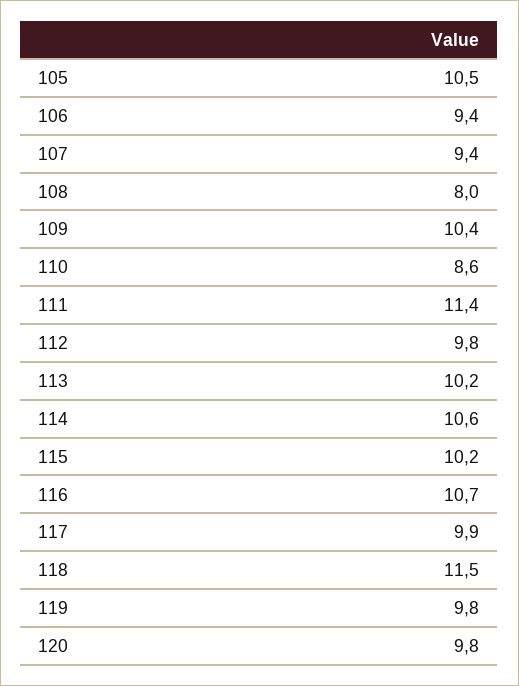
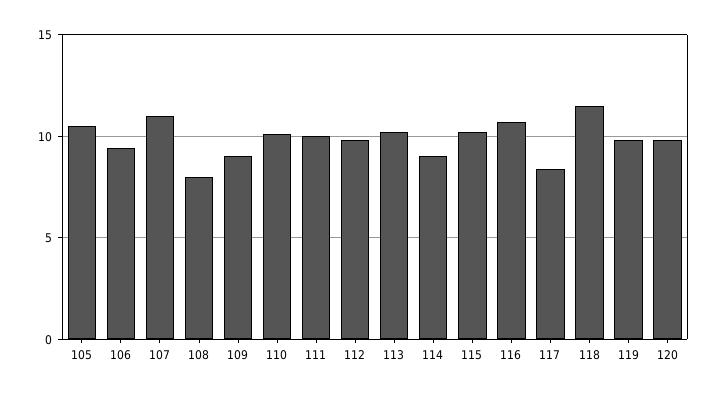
107: 9.4 -> 11
109: 10.4 -> 9
110: 8.6 -> 10
111: 11.4 -> 10
114: 10.6 -> 9
117: 9.9 -> 8.5

